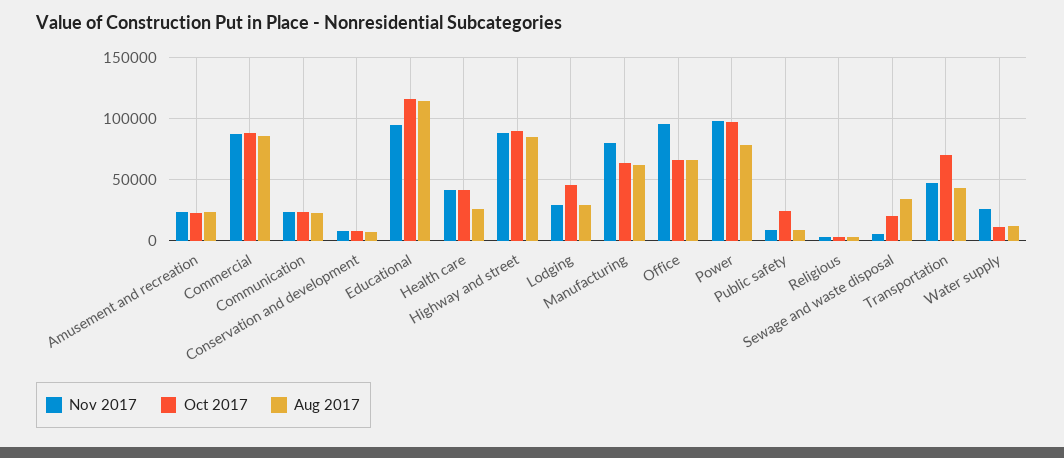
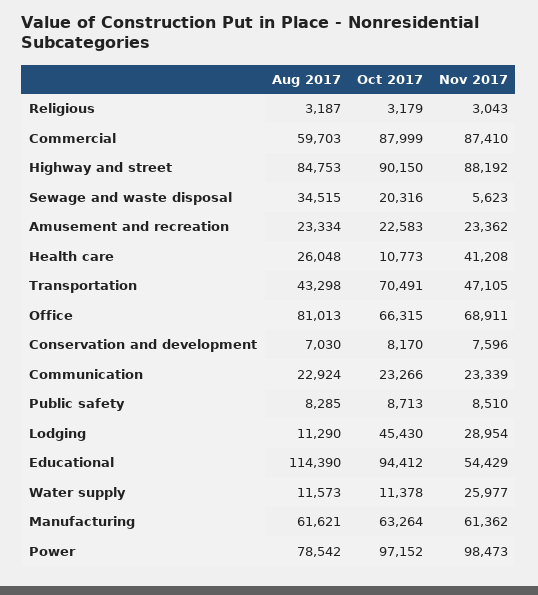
Aug 2017, Commercial: 85000 -> 59703
Nov 2017, Educational: 95000 -> 54429
Oct 2017, Educational: 115000 -> 94412
Oct 2017, Health care: 40000 -> 10773
Aug 2017, Lodging: 30000 -> 11290
Nov 2017, Manufacturing: 80000 -> 61362
Nov 2017, Office: 95000 -> 68911
Aug 2017, Office: 65000 -> 81013
Oct 2017, Public safety: 25000 -> 8713

